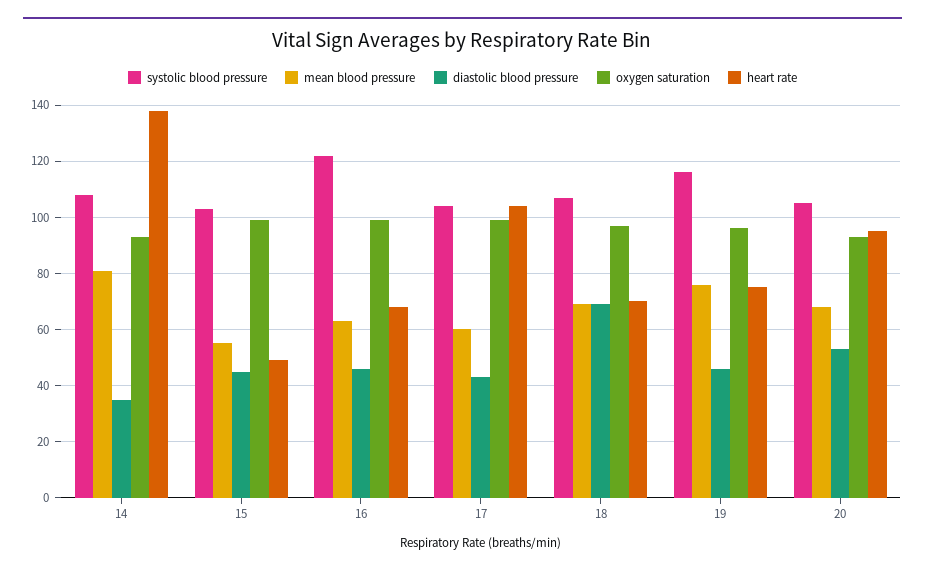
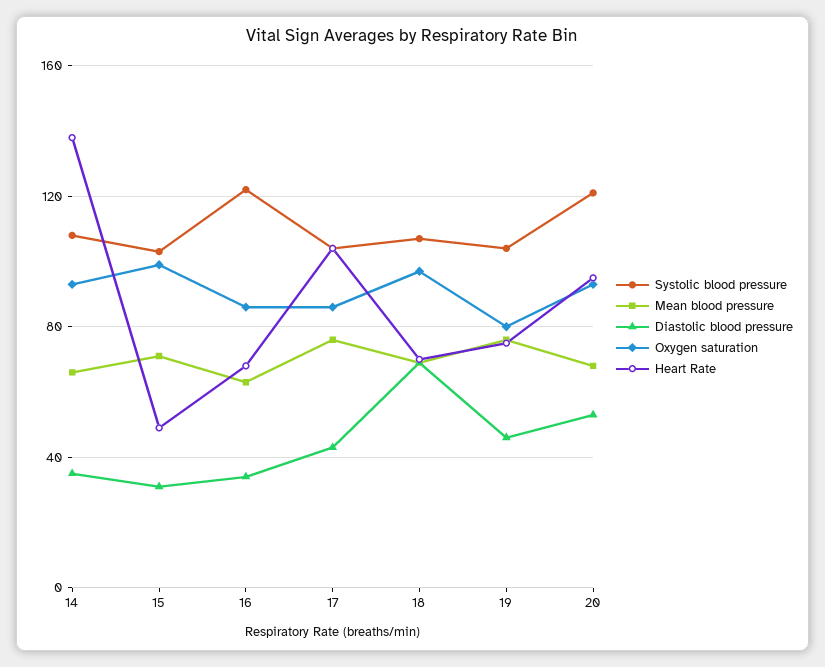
mean blood pressure, 14: 80 -> 65
mean blood pressure, 15: 55 -> 70
diastolic blood pressure, 15: 45 -> 30
diastolic blood pressure, 16: 45 -> 35
oxygen saturation, 16: 100 -> 85
mean blood pressure, 17: 60 -> 75
oxygen saturation, 17: 100 -> 85
systolic blood pressure, 19: 115 -> 105
oxygen saturation, 19: 95 -> 80
systolic blood pressure, 20: 105 -> 120

